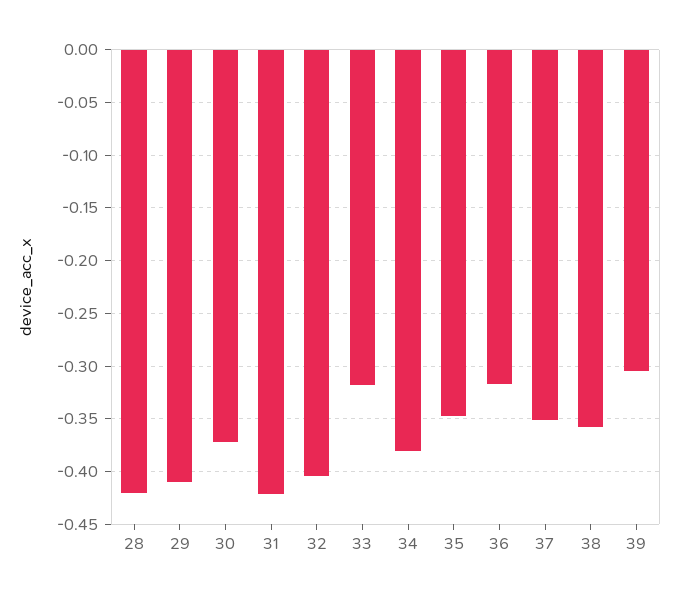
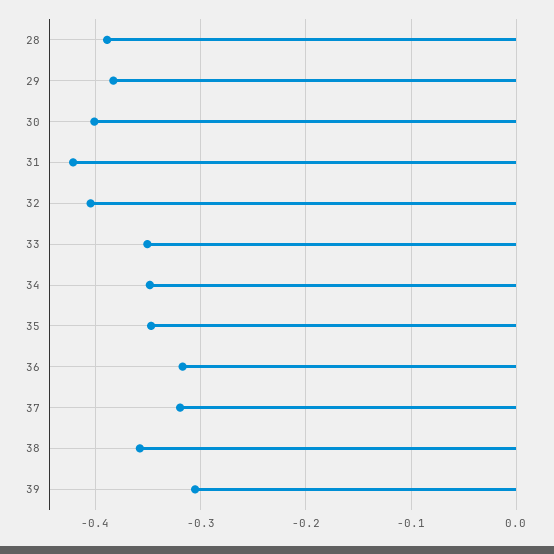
28: -0.42 -> -0.39
29: -0.41 -> -0.38
30: -0.37 -> -0.4
33: -0.32 -> -0.35
34: -0.38 -> -0.35
37: -0.35 -> -0.32

